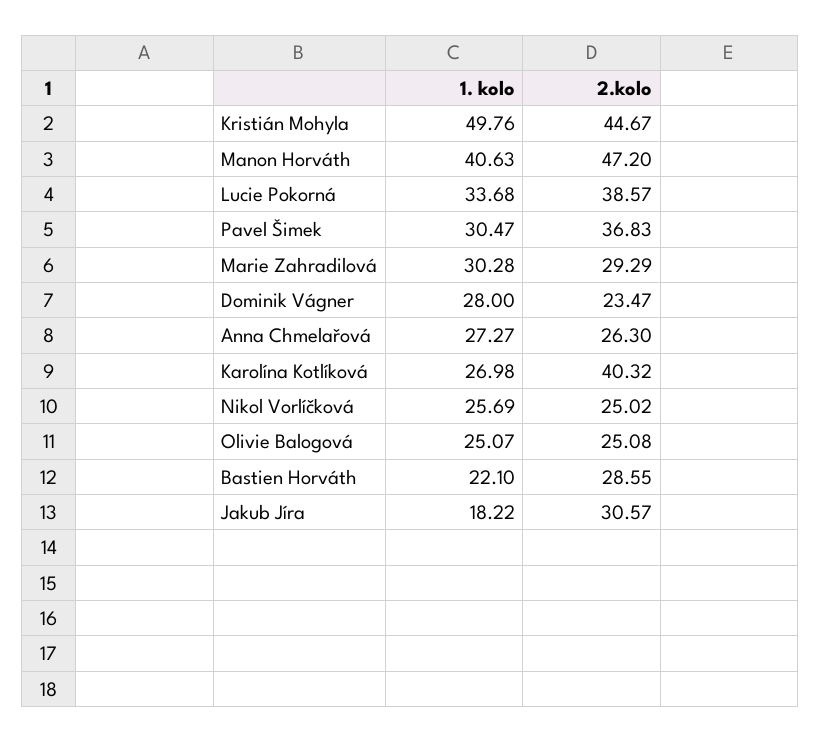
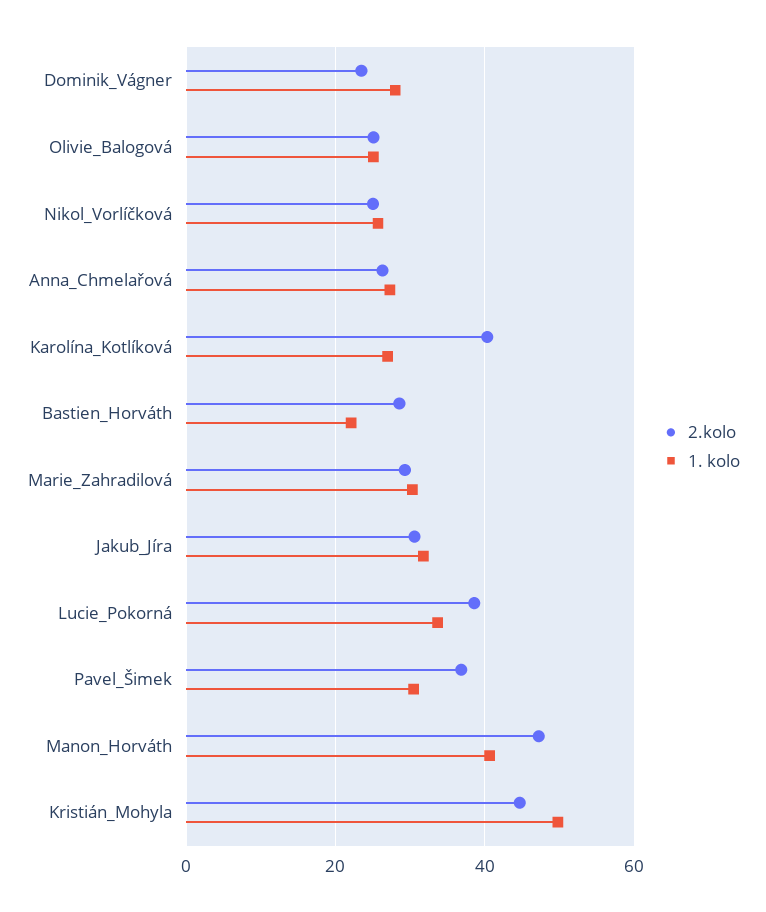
1. kolo, Jakub Jíra: 18.22 -> 32

